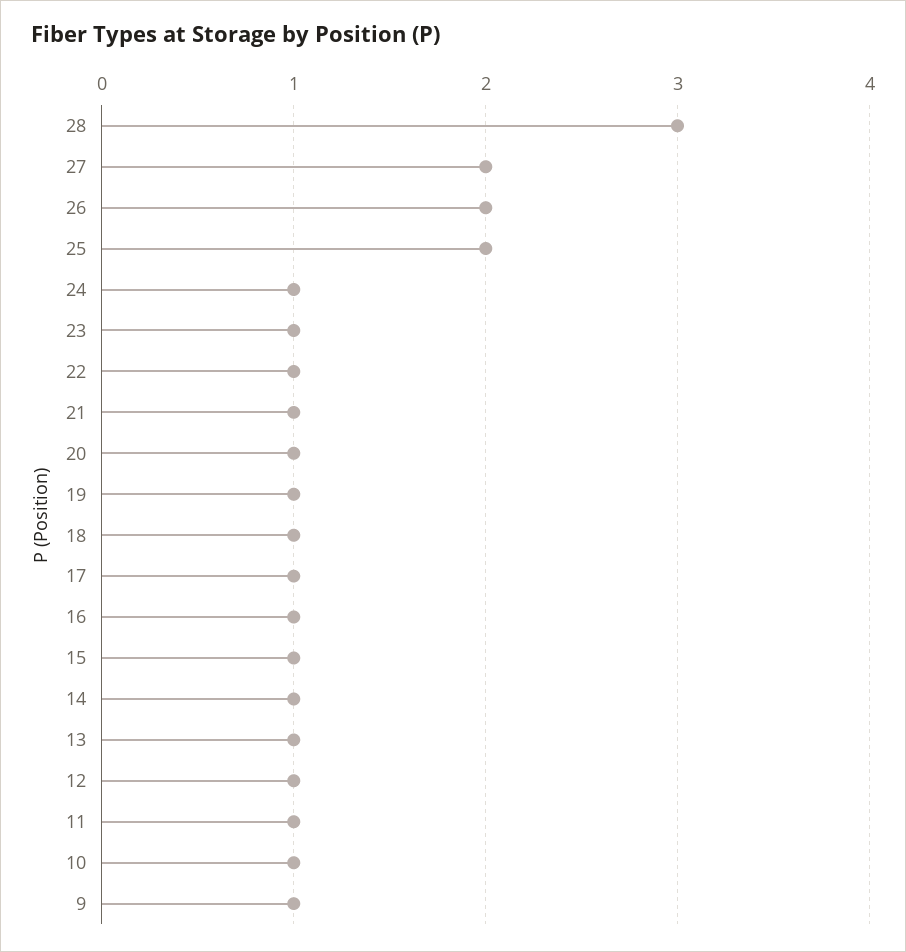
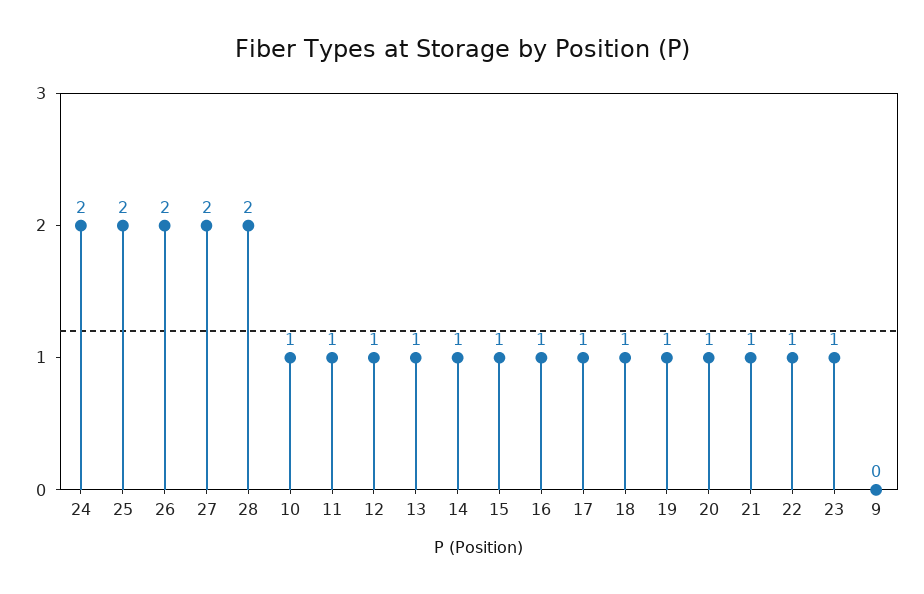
28: 3 -> 2
24: 1 -> 2
9: 1 -> 0

